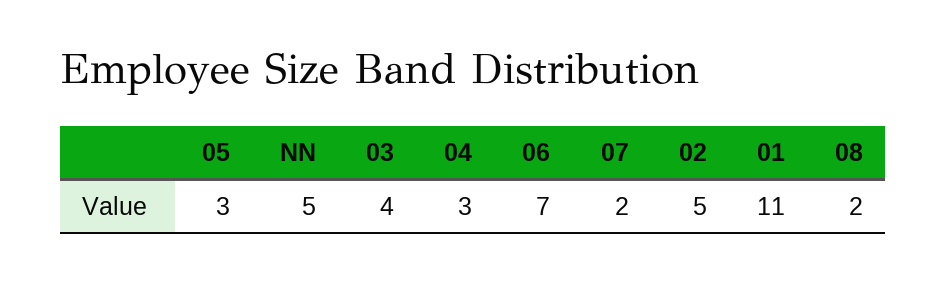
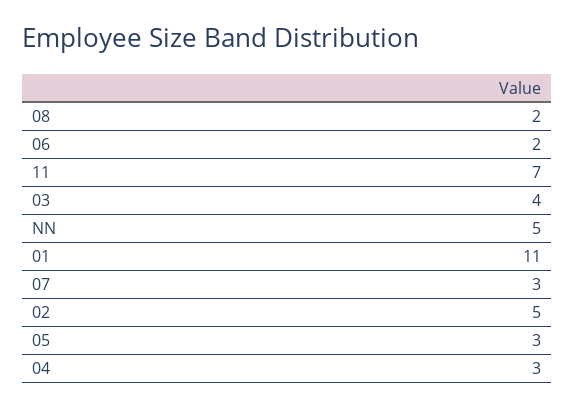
06: 7 -> 2
07: 2 -> 3
11: none -> 7

